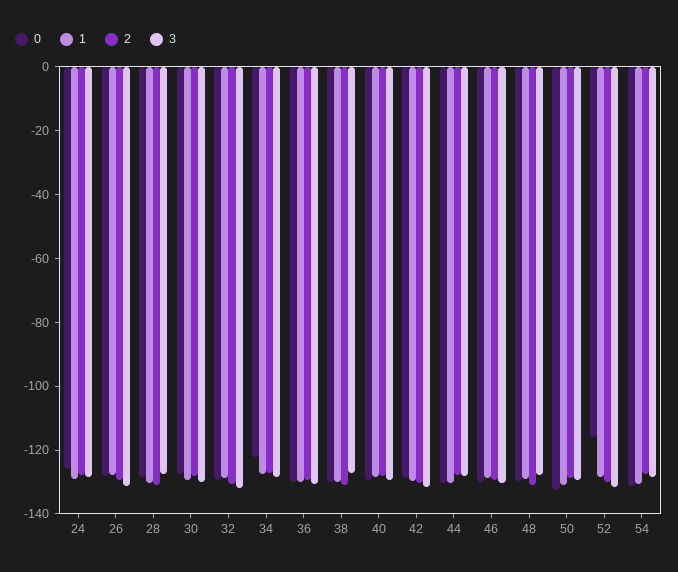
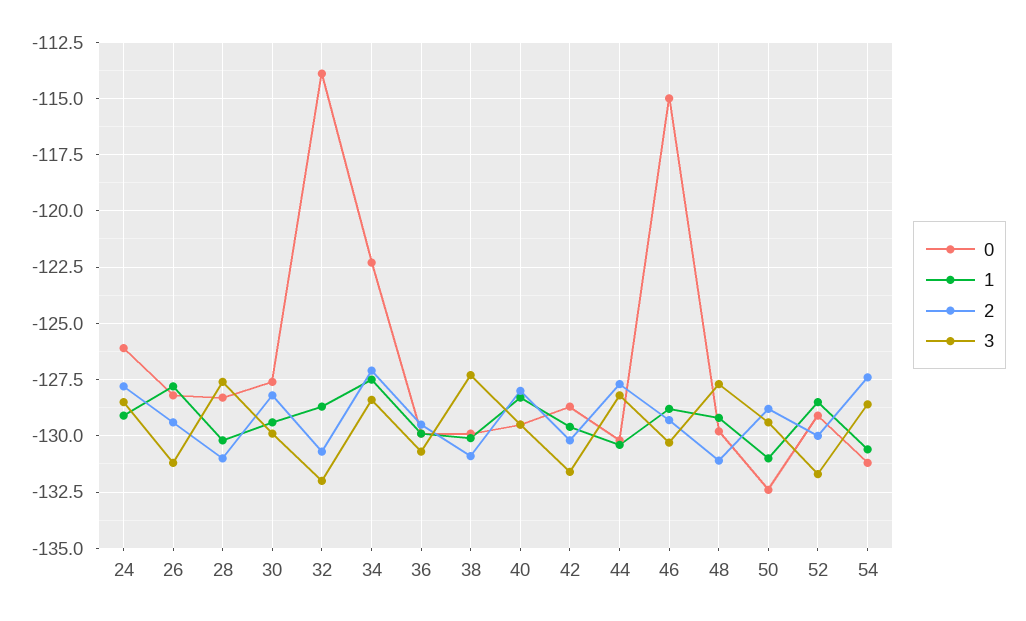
0, 32: -130 -> -114
0, 46: -130 -> -115
0, 52: -115 -> -129

